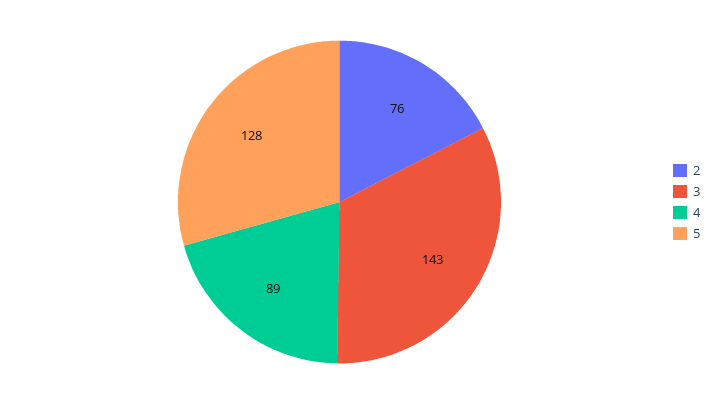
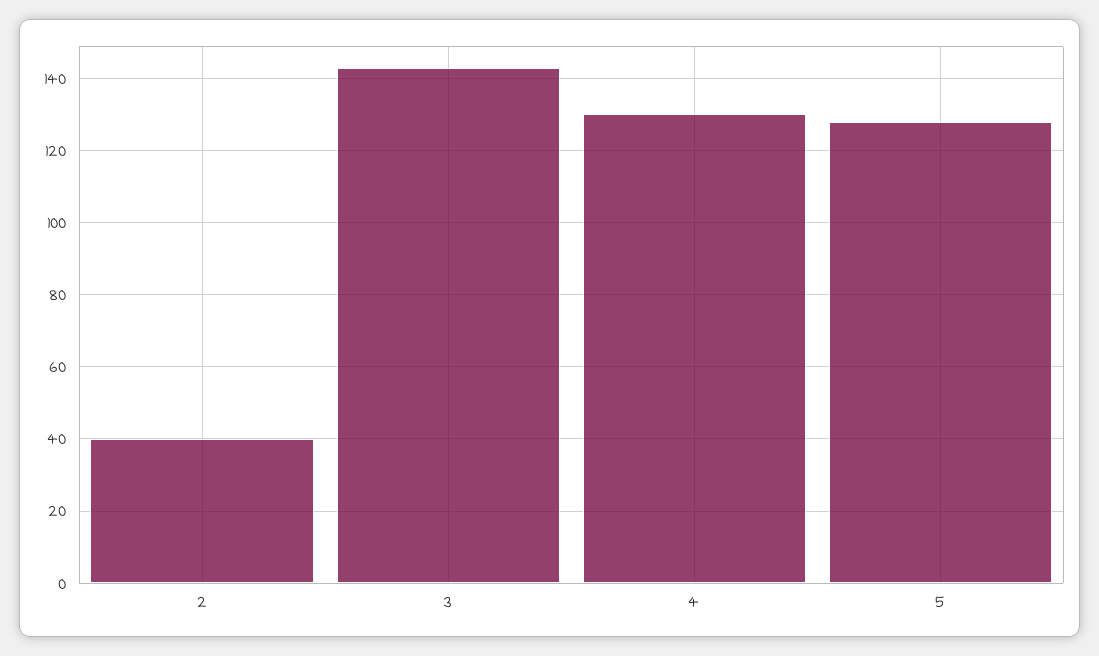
2: 76 -> 40
4: 89 -> 130

